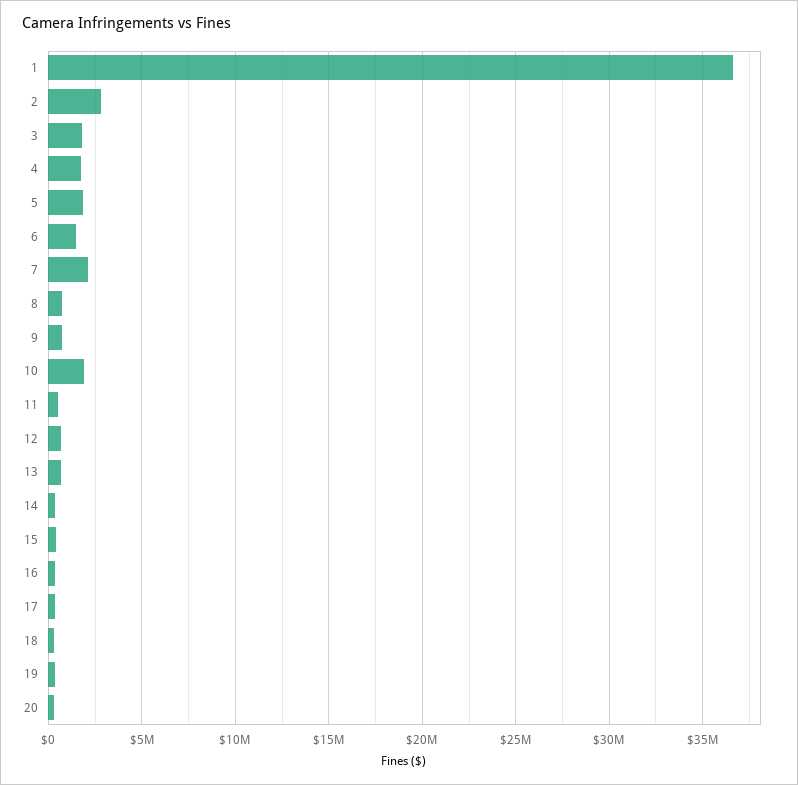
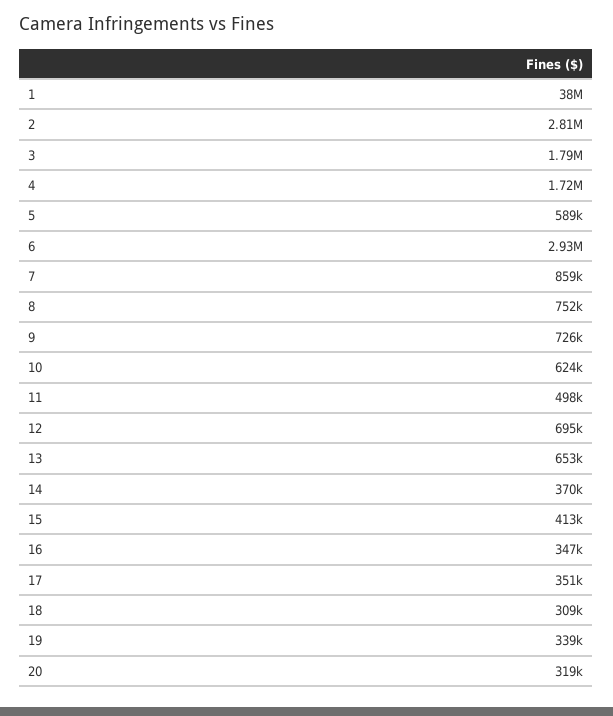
1: 36500000 -> 38000000
5: 2000000 -> 589000
6: 1500000 -> 2930000
7: 2000000 -> 859000
10: 2000000 -> 624000

